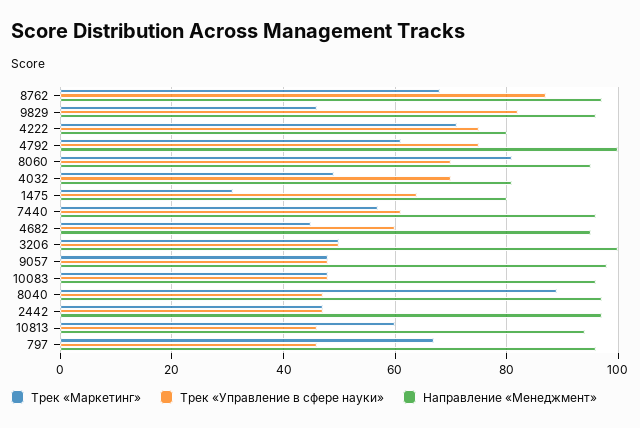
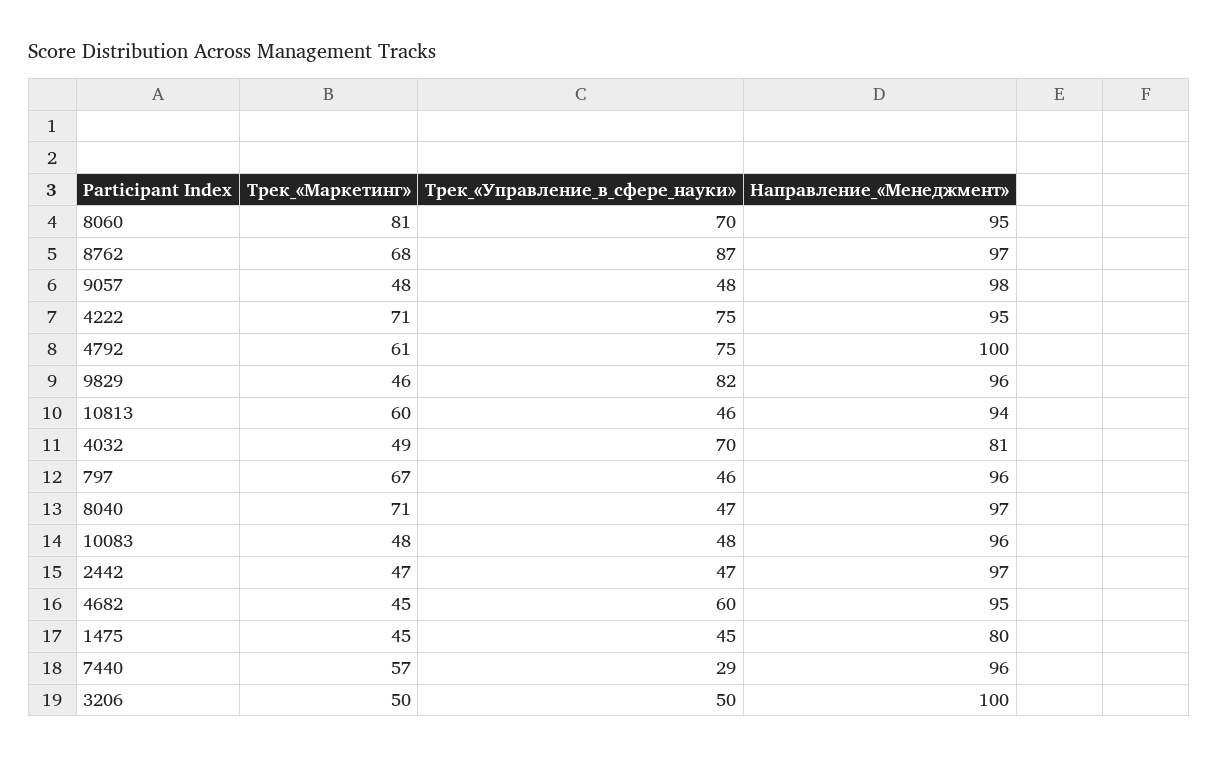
Направление «Менеджмент», 4222: 80 -> 95
Трек «Маркетинг», 1475: 30 -> 45
Трек «Управление в сфере науки», 1475: 65 -> 45
Трек «Управление в сфере науки», 7440: 60 -> 29
Трек «Маркетинг», 8040: 90 -> 71

